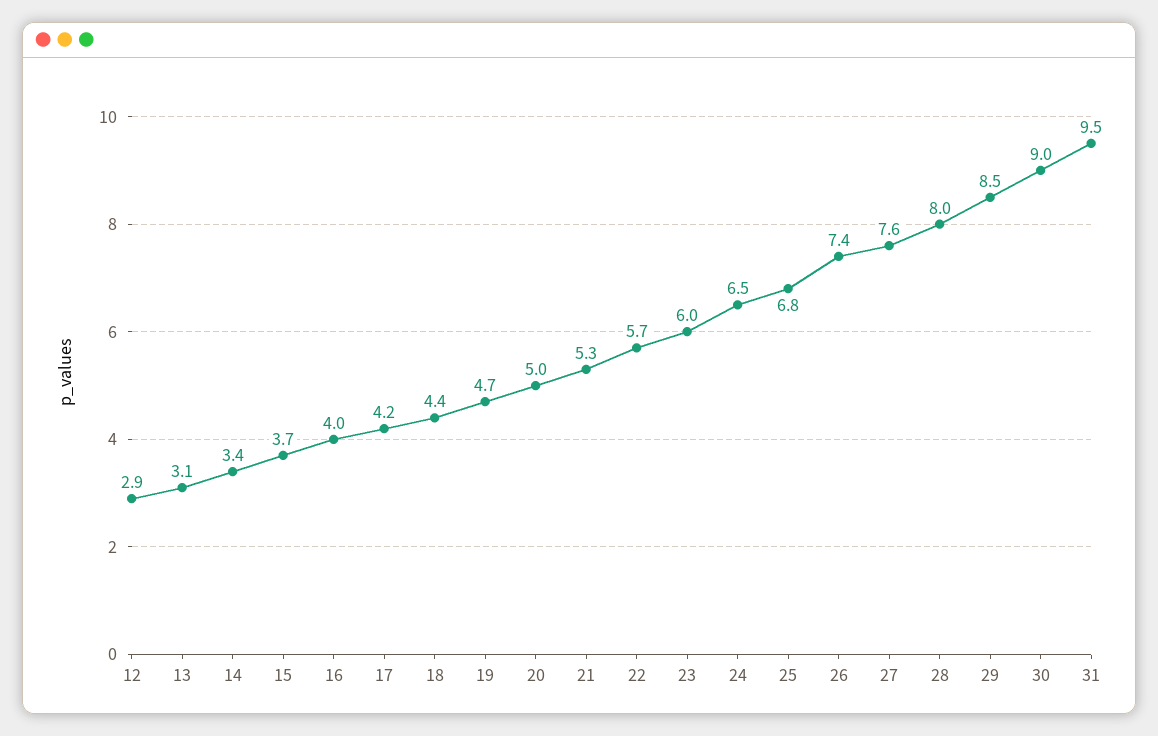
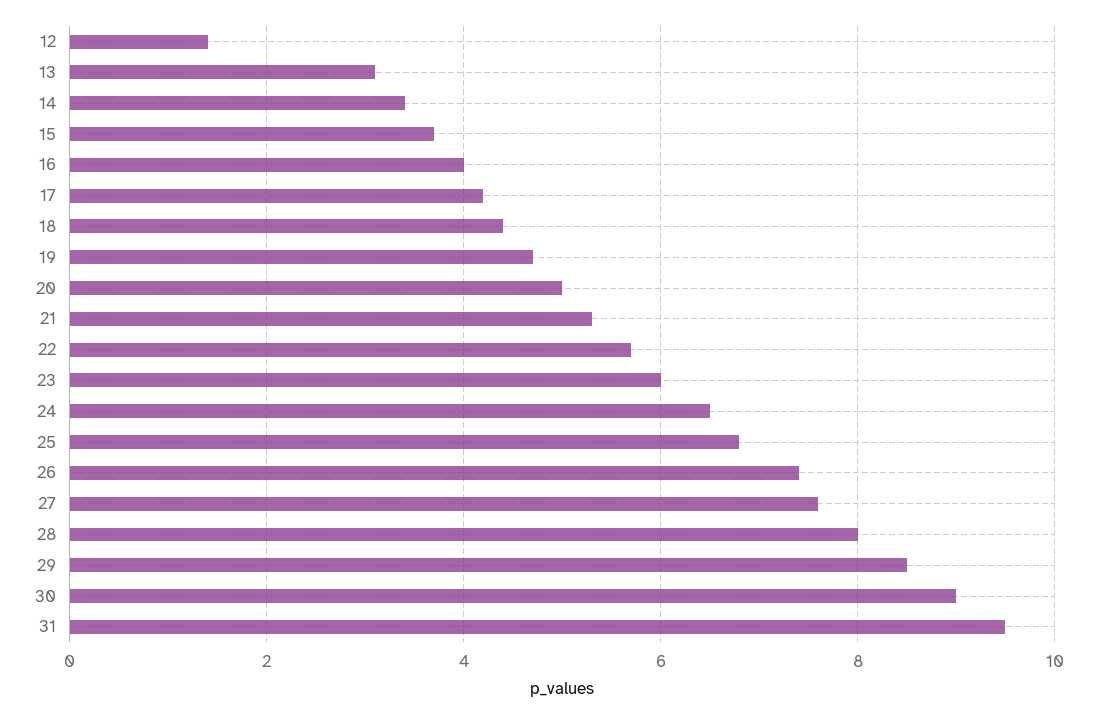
12: 2.9 -> 1.5

